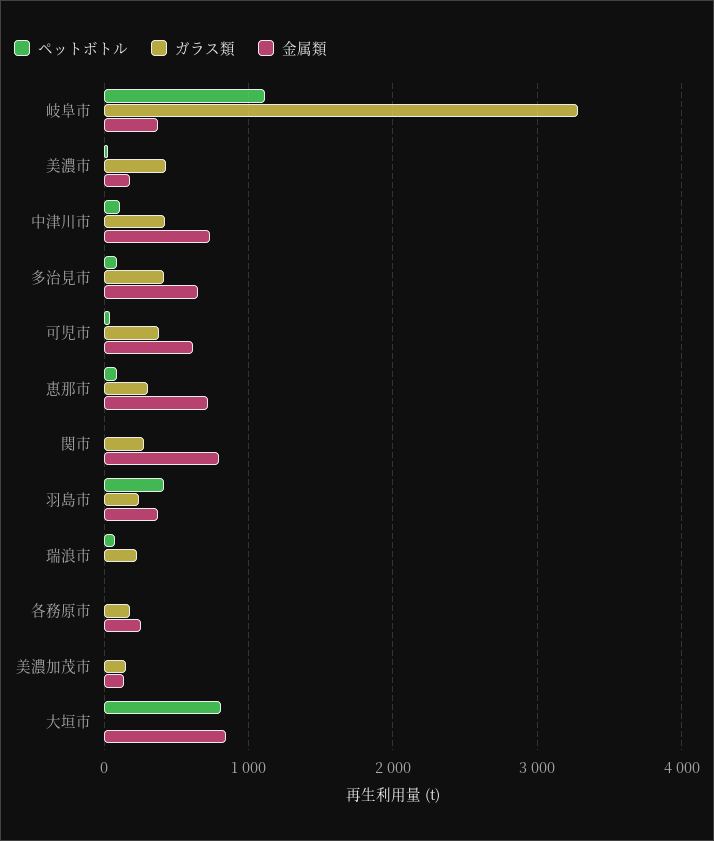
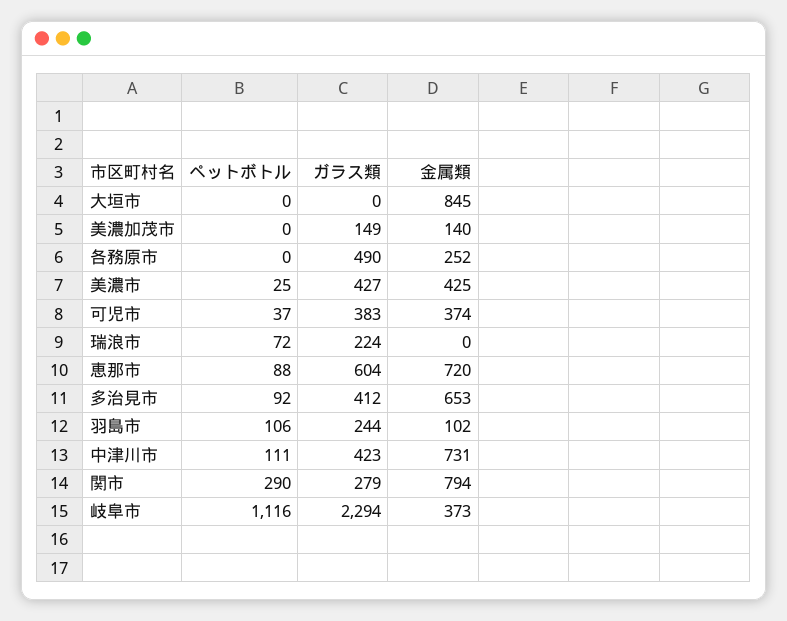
ガラス類, 岐阜市: 3300 -> 2294
金属類, 美濃市: 200 -> 425
金属類, 可児市: 600 -> 374
ガラス類, 恵那市: 300 -> 604
ペットボトル, 関市: 0 -> 290
ペットボトル, 羽島市: 400 -> 106
金属類, 羽島市: 400 -> 102
ガラス類, 各務原市: 200 -> 490
ペットボトル, 大垣市: 800 -> 0

